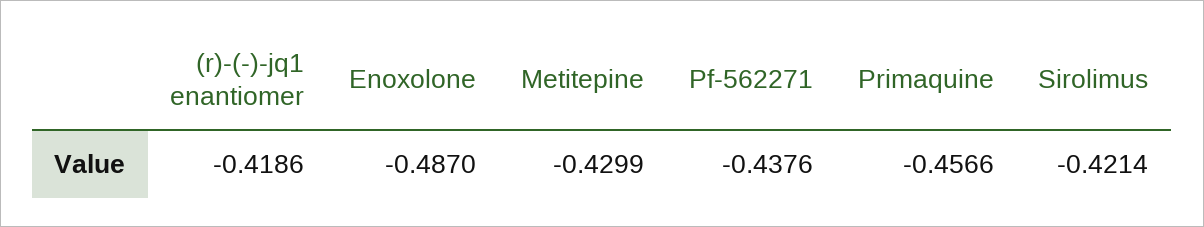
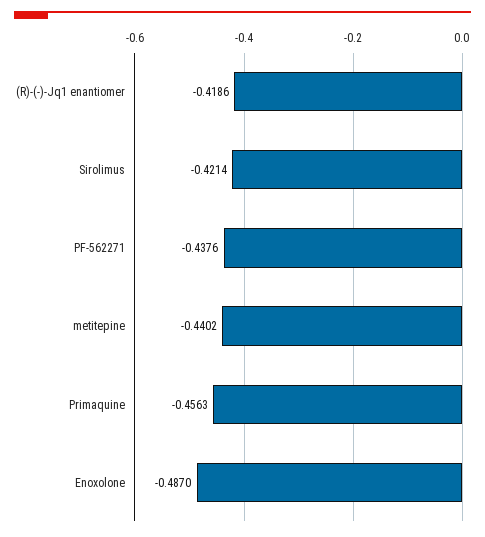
Metitepine: -0.4299 -> -0.4402
Primaquine: -0.4566 -> -0.4563

